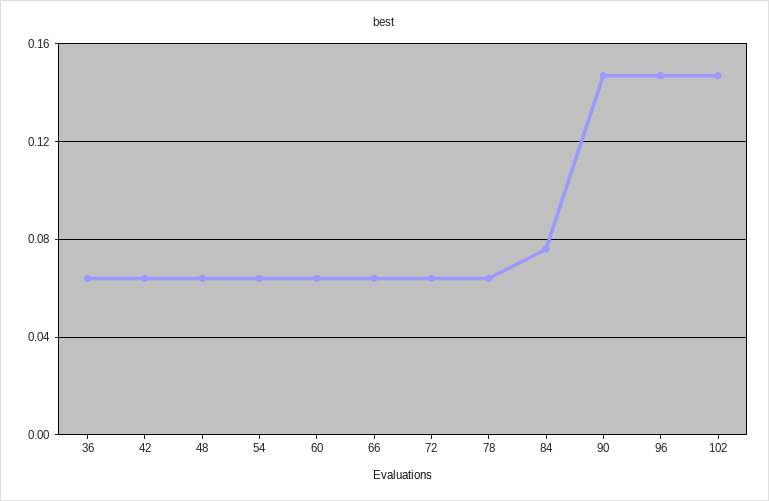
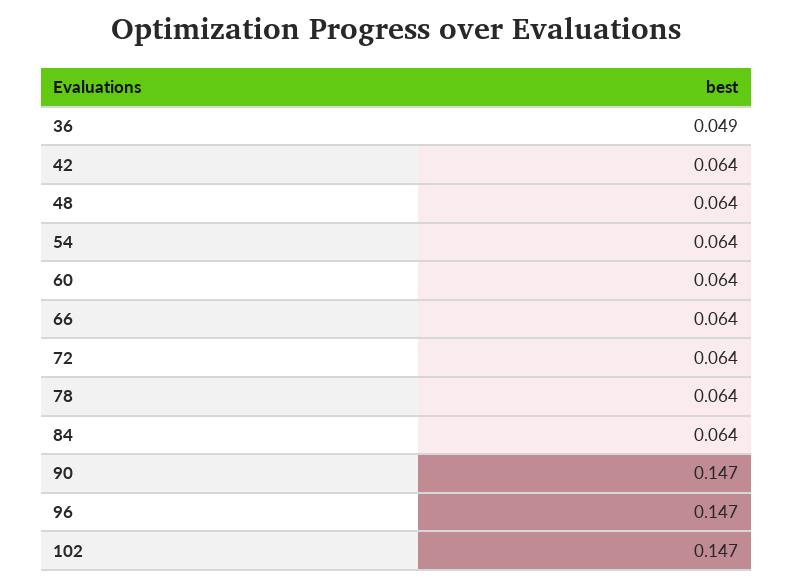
36: 0.065 -> 0.049
84: 0.075 -> 0.064

